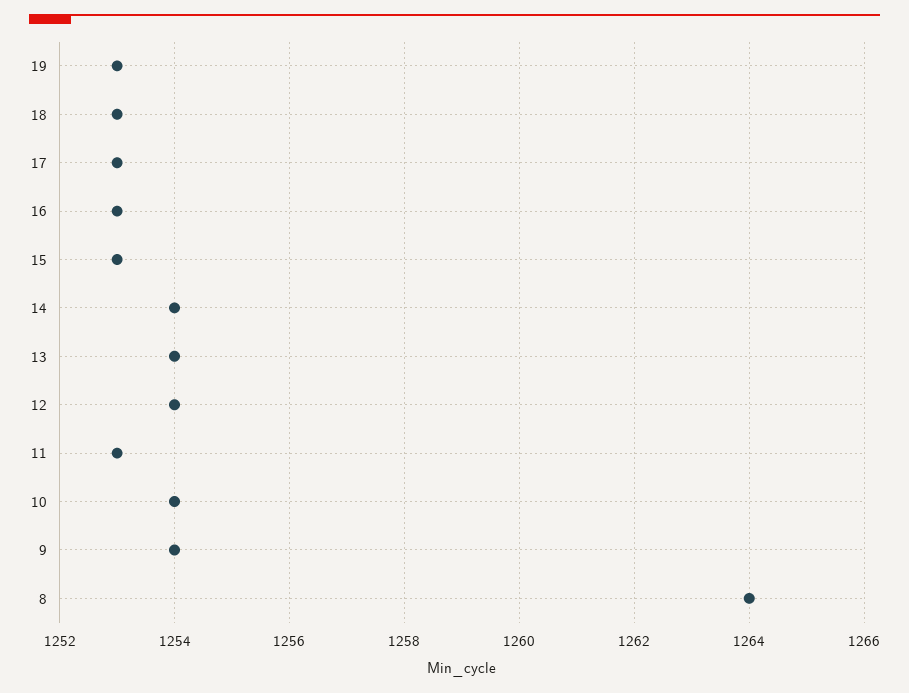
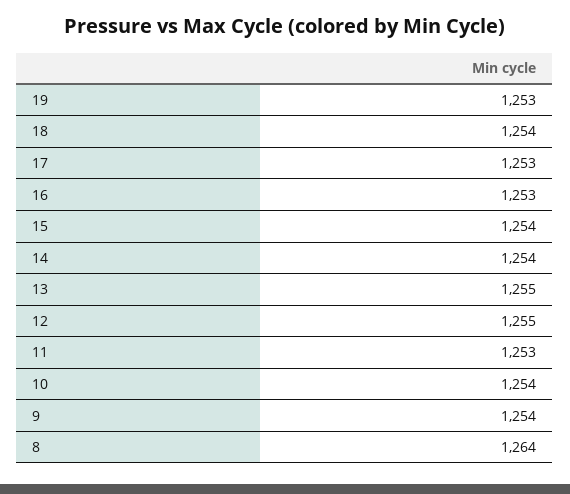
18: 1253 -> 1254
15: 1253 -> 1254
13: 1254 -> 1255
12: 1254 -> 1255

